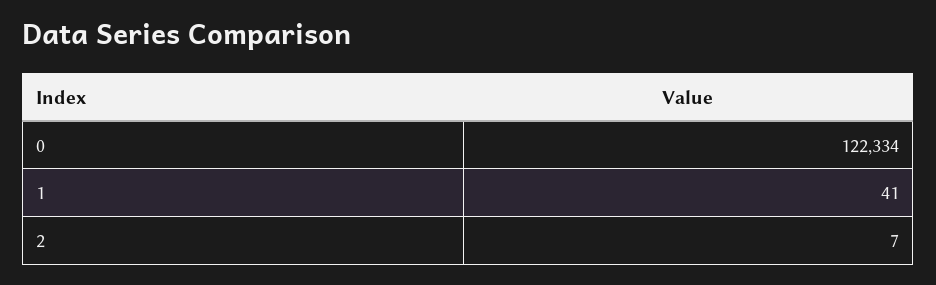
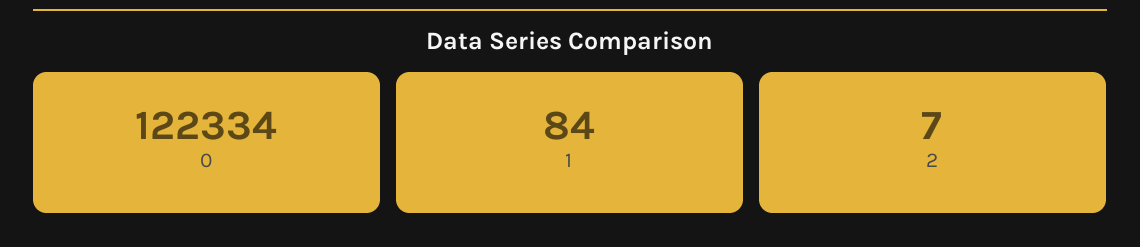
1: 41 -> 84

